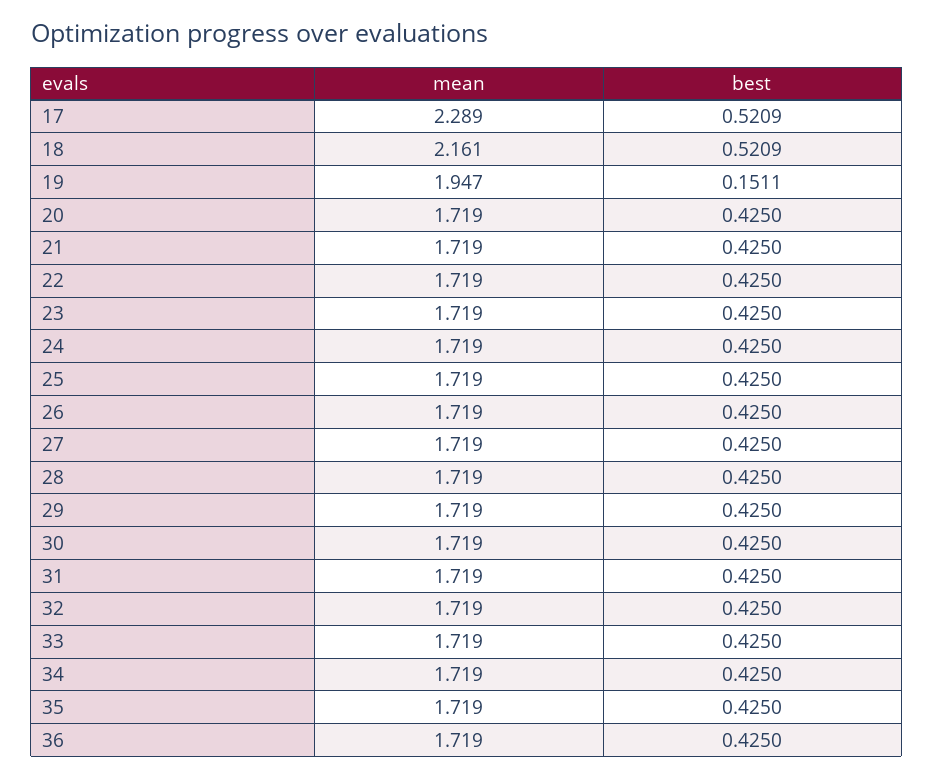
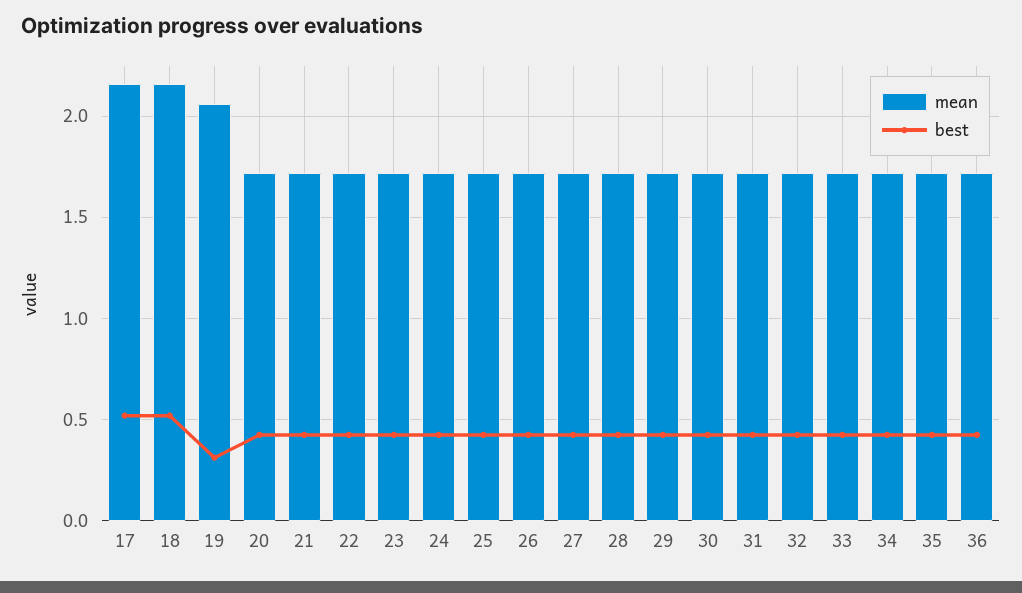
mean, 17: 2.289 -> 2.15
mean, 19: 1.947 -> 2.05
best, 19: 0.1511 -> 0.3

